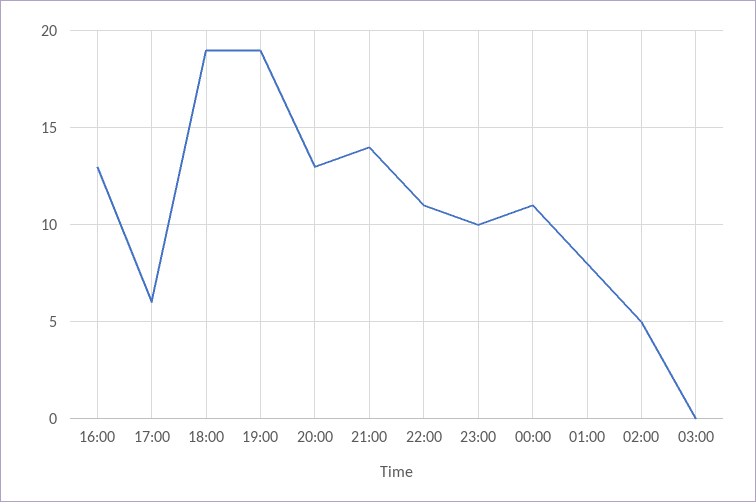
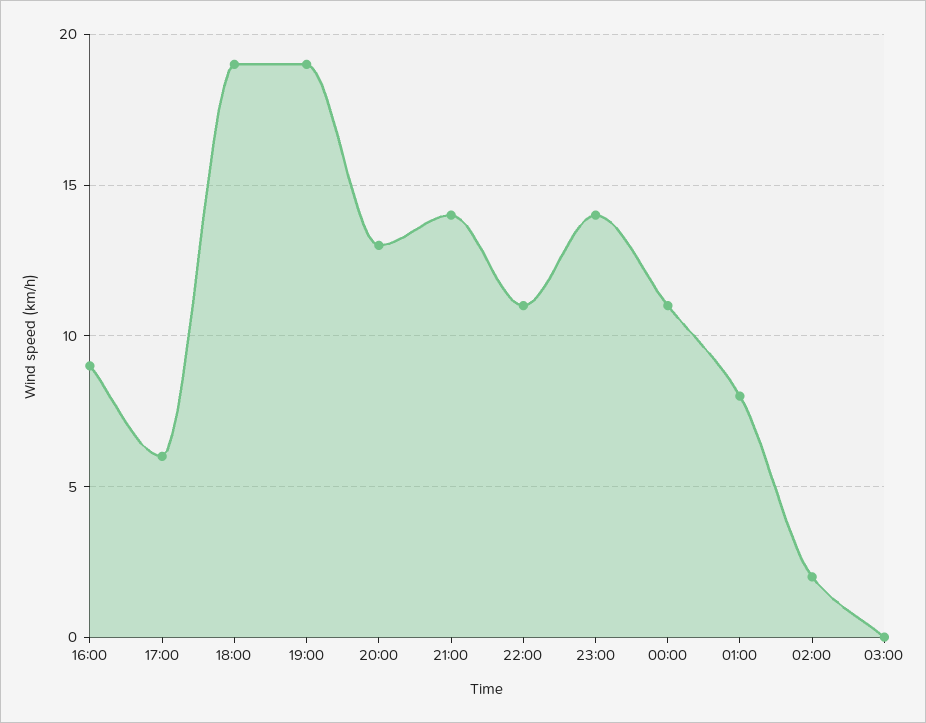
16:00: 13 -> 9
23:00: 10 -> 14
02:00: 5 -> 2

